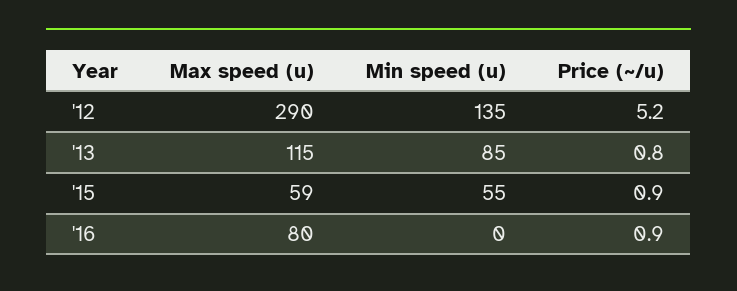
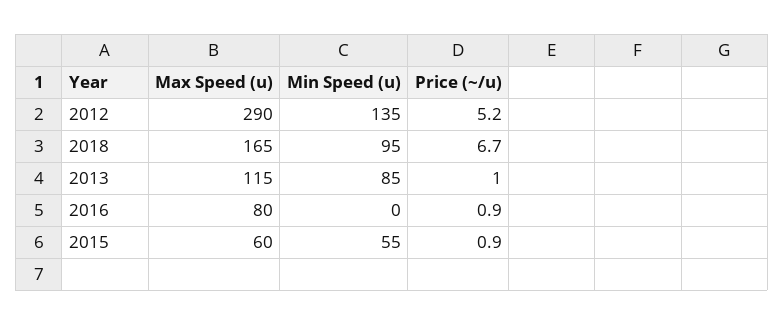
Price (~/u), '13: 0.8 -> 1
Max speed (u), '15: 59 -> 60
Max speed (u), 2018: none -> 165
Min speed (u), 2018: none -> 95
Price (~/u), 2018: none -> 6.7

